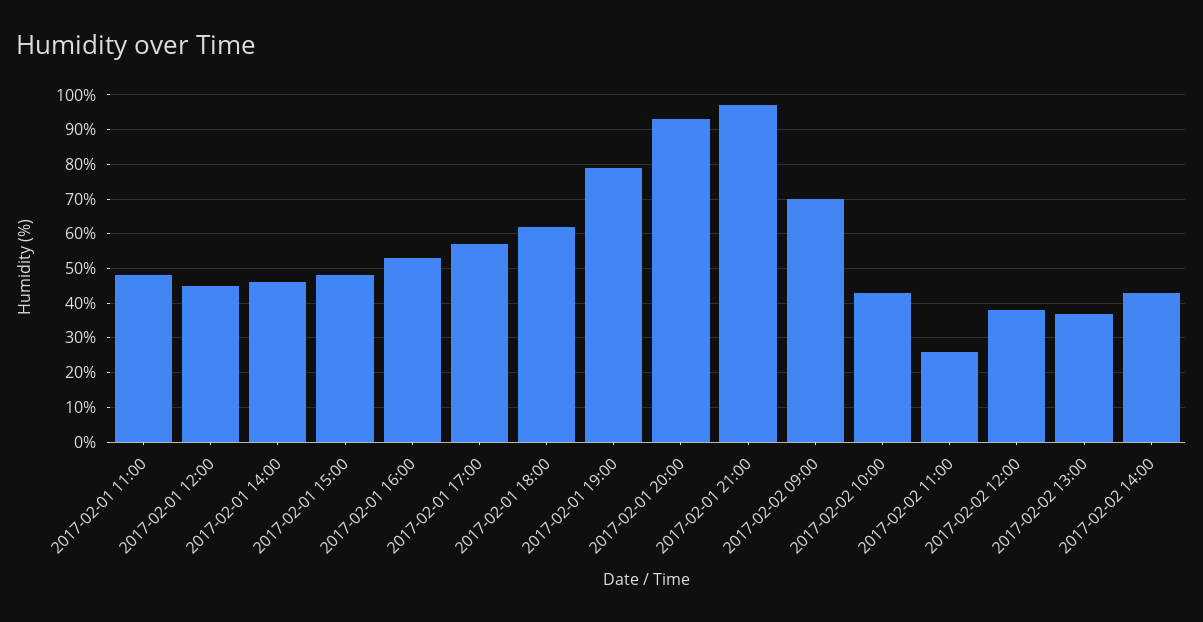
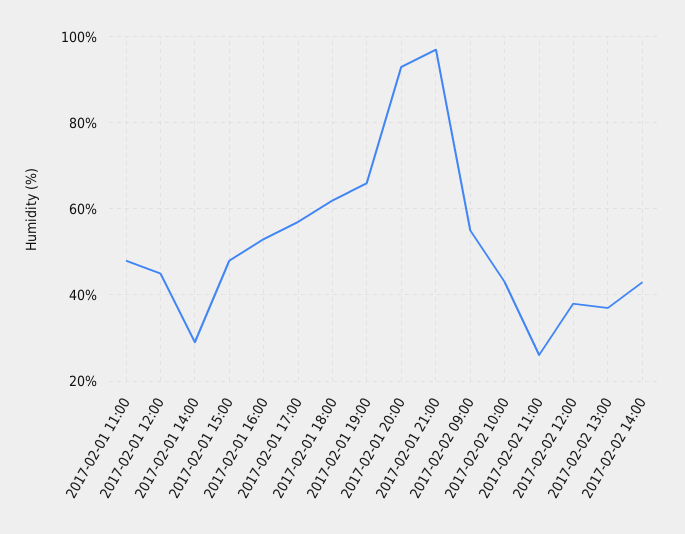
2017-02-01 14:00: 45 -> 30
2017-02-01 19:00: 80 -> 65
2017-02-02 09:00: 70 -> 55

